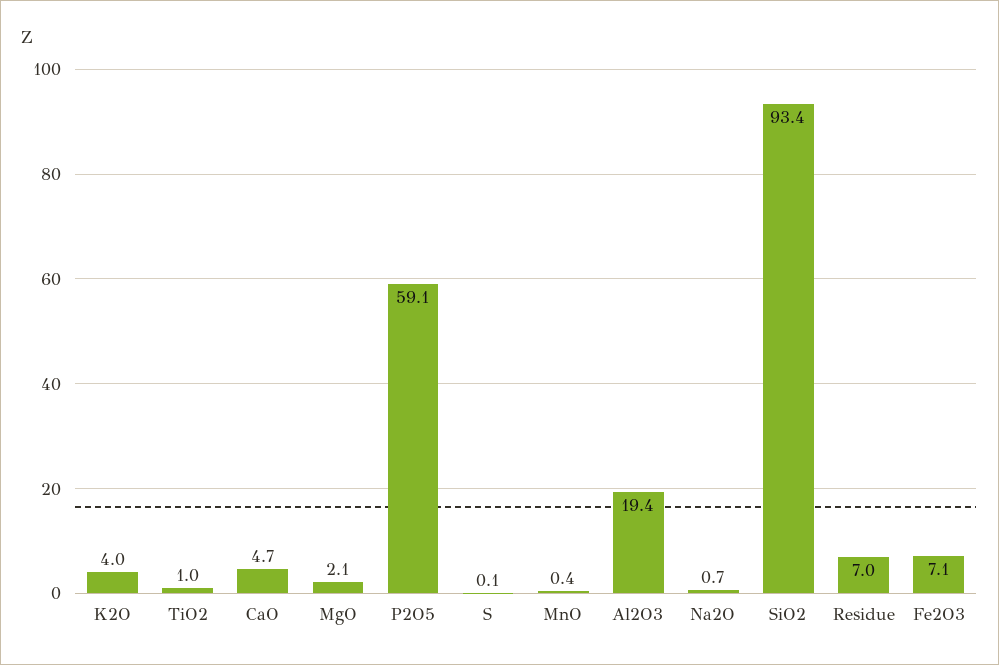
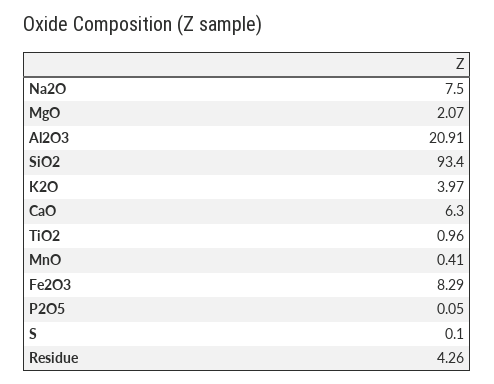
CaO: 4.7 -> 6.3
P2O5: 59.1 -> 0.05
Al2O3: 19.4 -> 20.91
Na2O: 0.7 -> 7.5
Residue: 7 -> 4.26
Fe2O3: 7.1 -> 8.29

